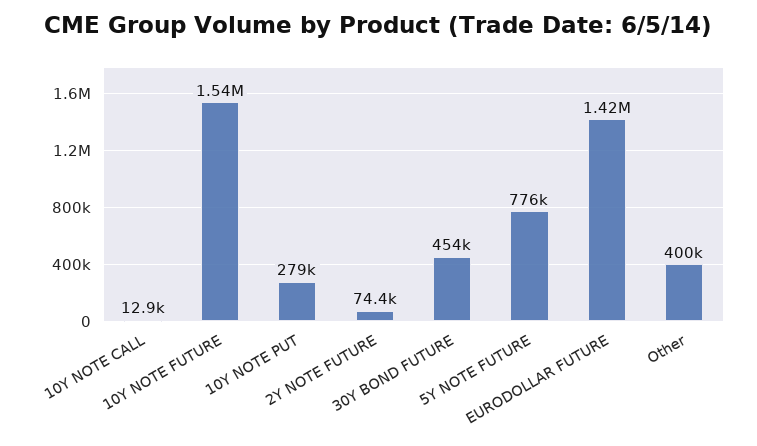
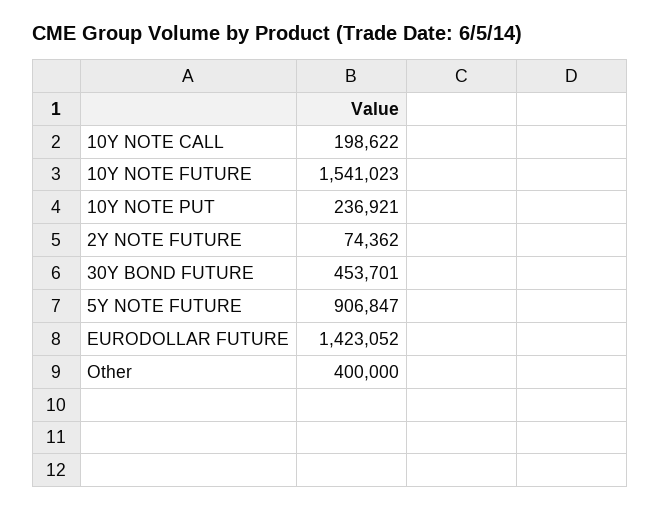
10Y NOTE CALL: 12900 -> 198622
10Y NOTE PUT: 279000 -> 236921
5Y NOTE FUTURE: 776000 -> 906847

